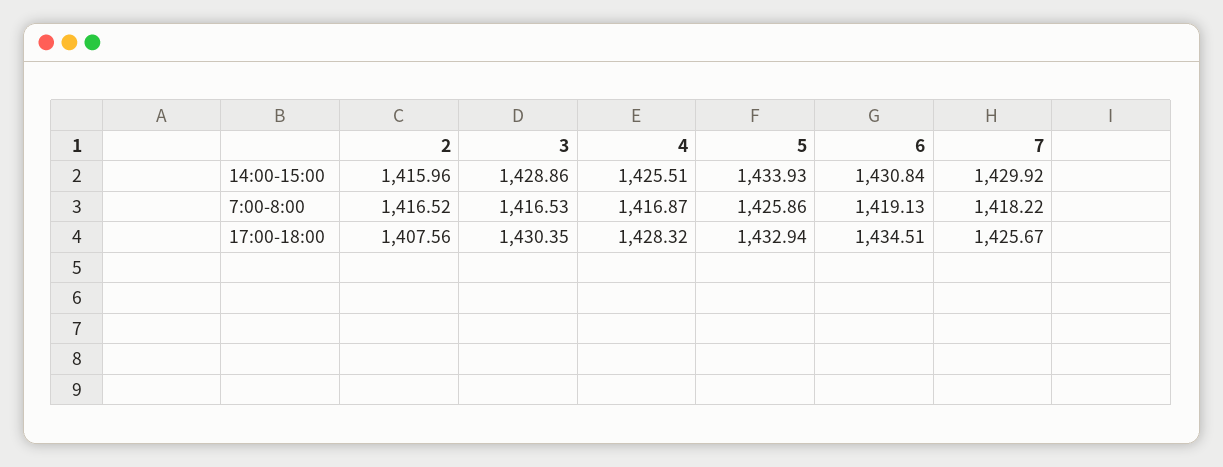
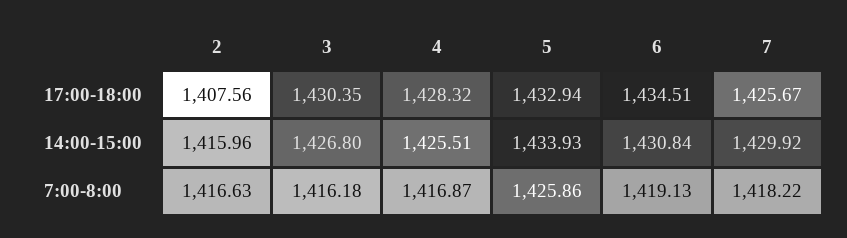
3, 14:00-15:00: 1428.86 -> 1426.8
2, 7:00-8:00: 1416.52 -> 1416.63
3, 7:00-8:00: 1416.53 -> 1416.18

